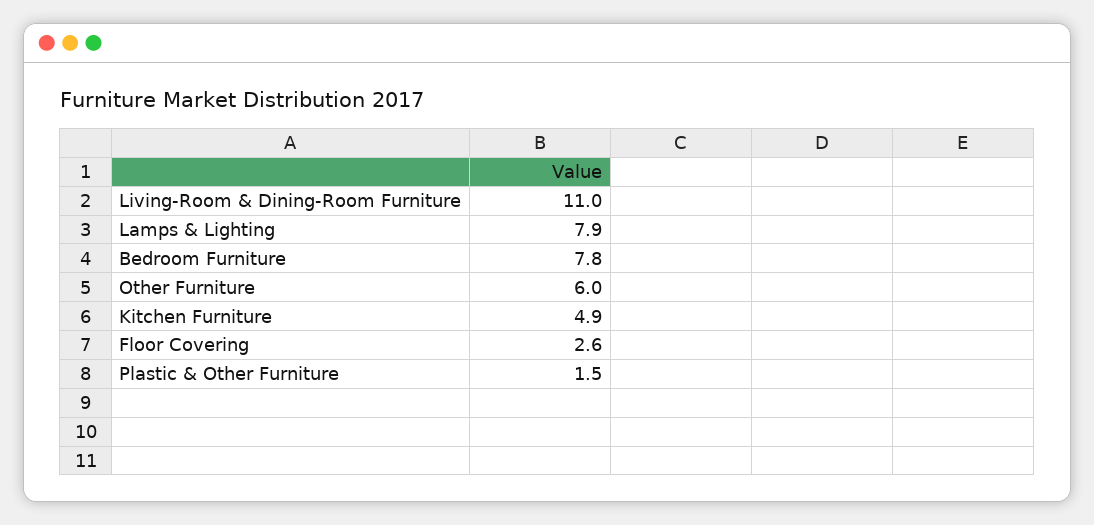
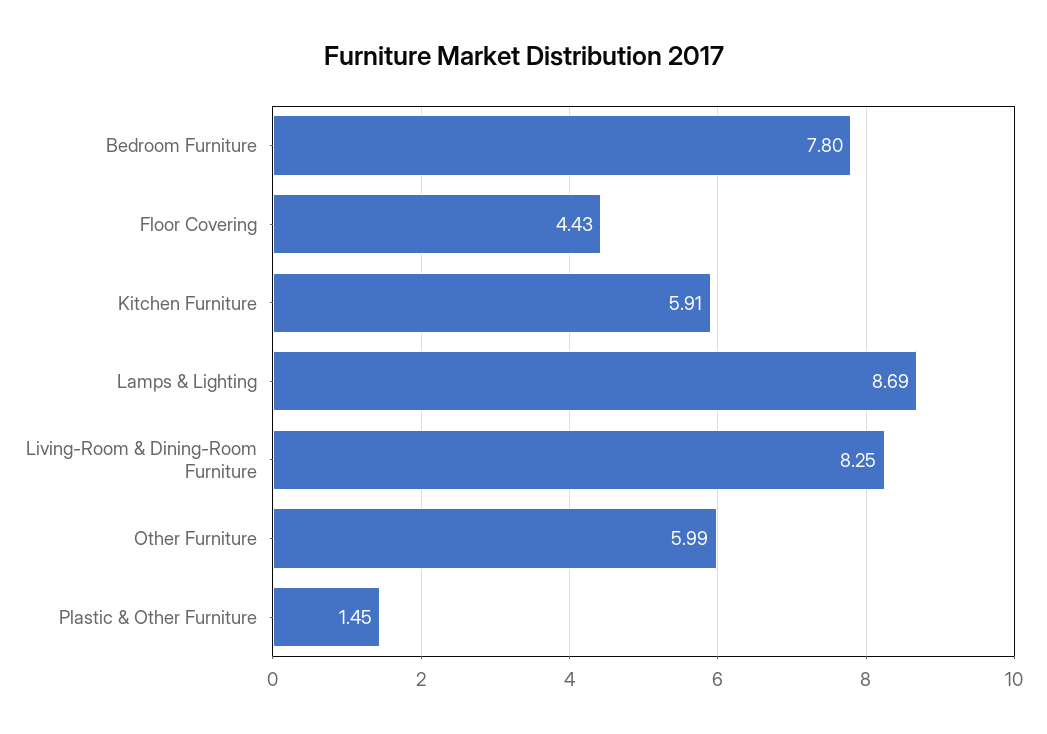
Living-Room & Dining-Room Furniture: 11 -> 8.25
Lamps & Lighting: 7.9 -> 8.69
Kitchen Furniture: 4.9 -> 5.91
Floor Covering: 2.6 -> 4.43

